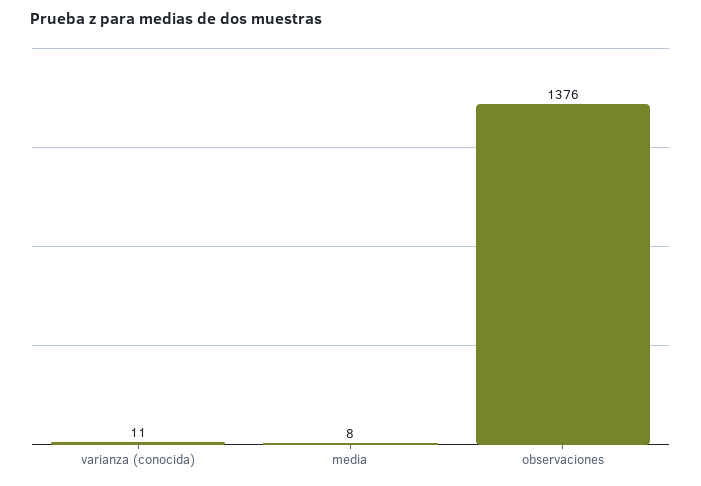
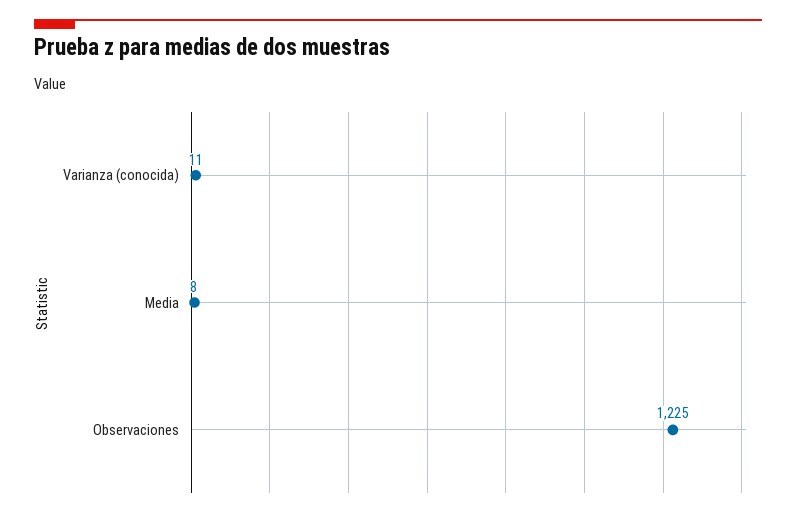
observaciones: 1376 -> 1225

